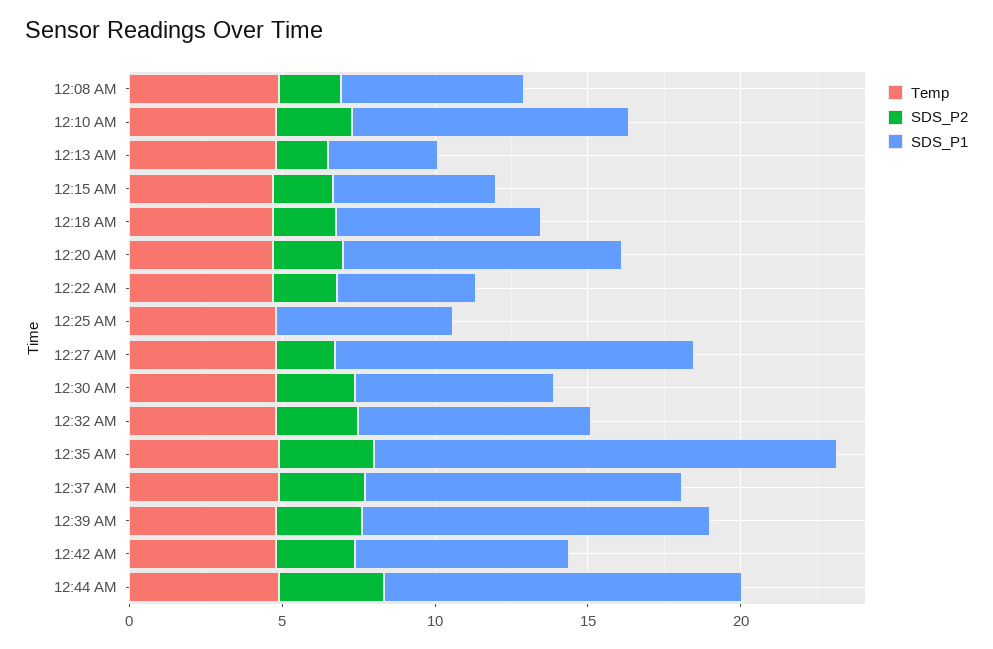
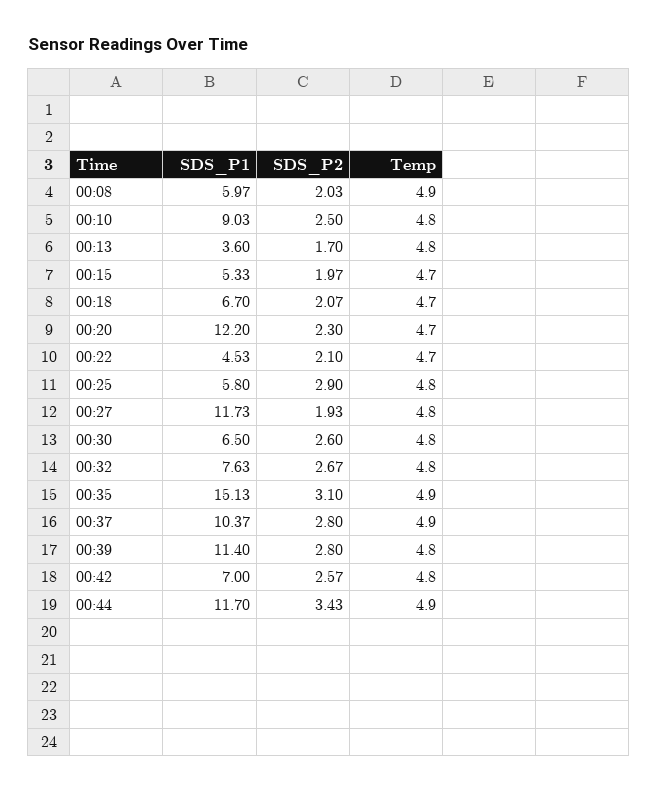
SDS_P1, 12:20 AM: 9 -> 12.2
SDS_P2, 12:25 AM: 0 -> 2.9

